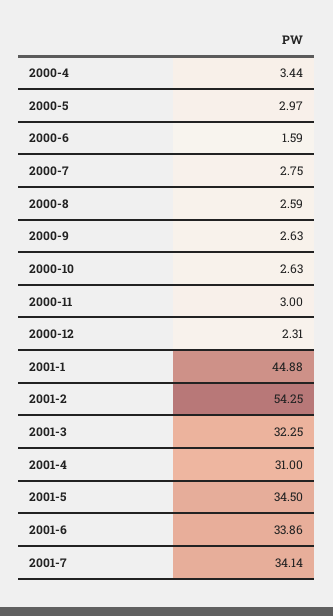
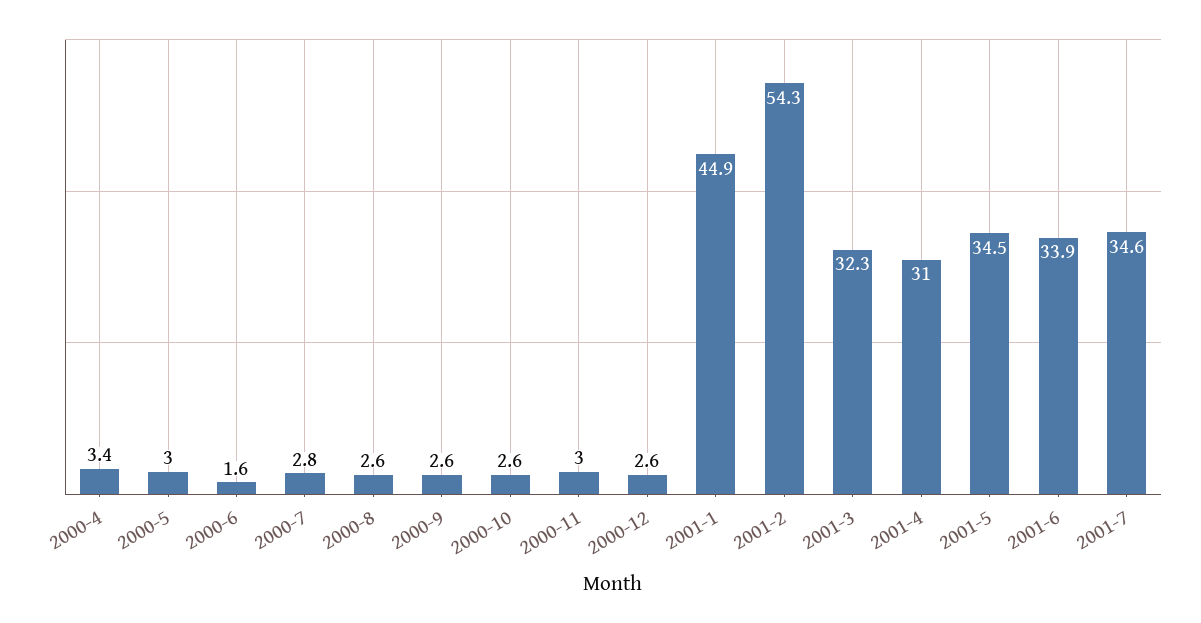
2000-12: 2.31 -> 2.6
2001-7: 34.14 -> 34.6

